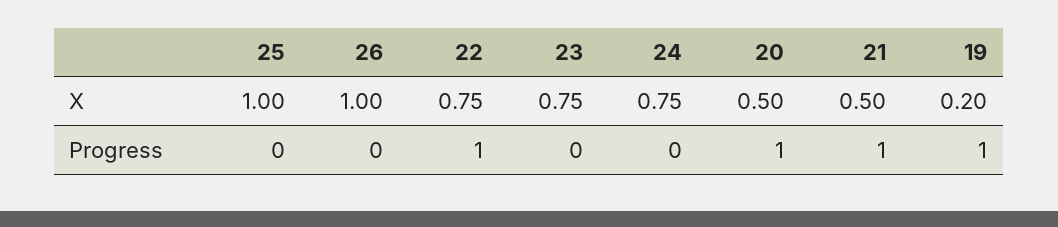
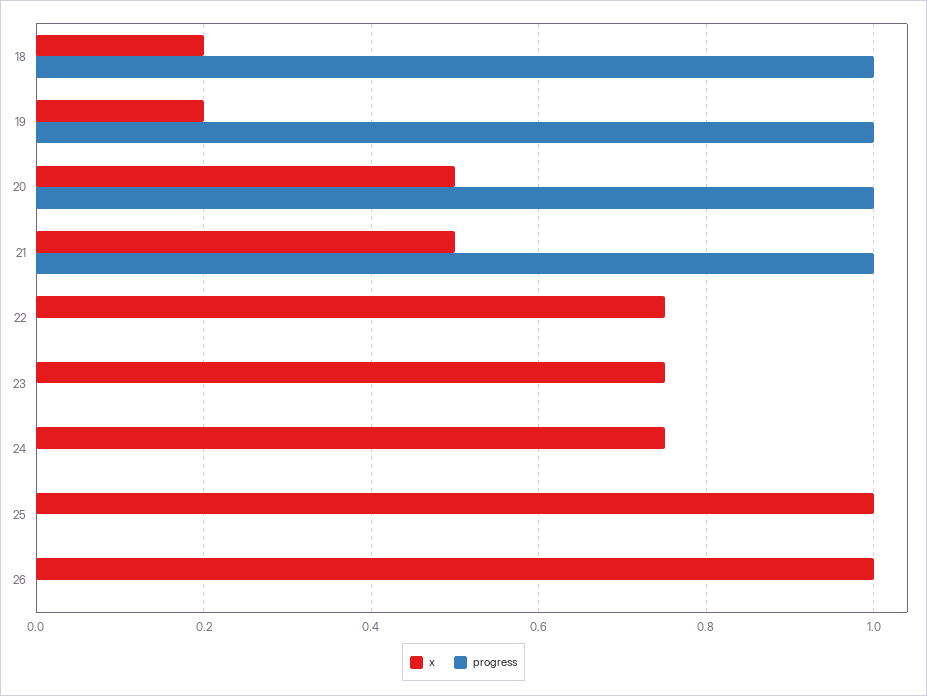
Progress, 22: 1 -> 0
X, 18: none -> 0.2
Progress, 18: none -> 1

